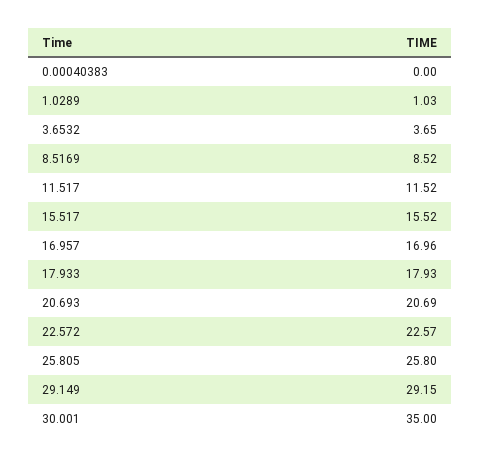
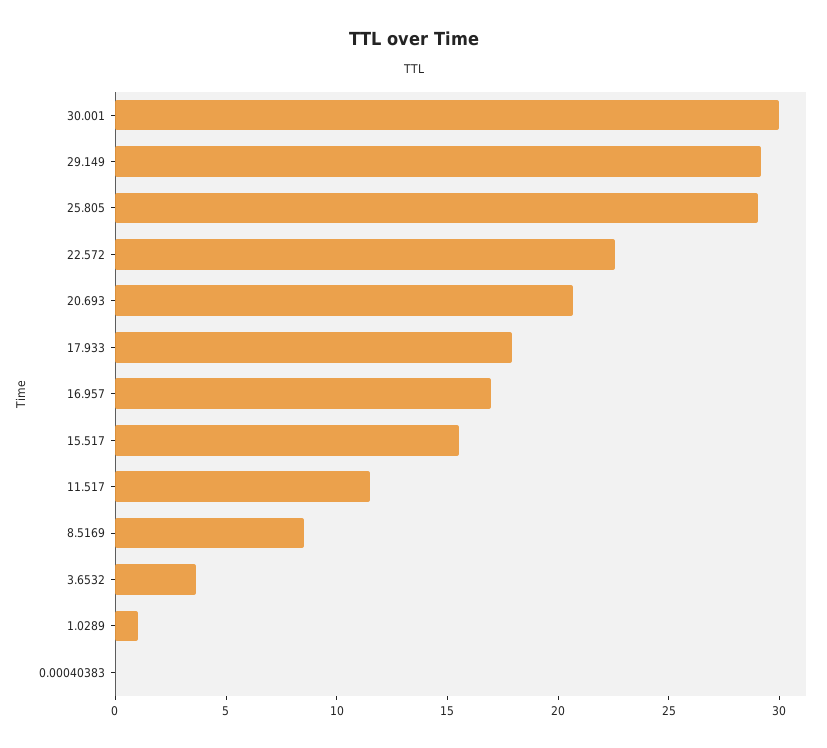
25.805: 25.8 -> 29
30.001: 35 -> 30

